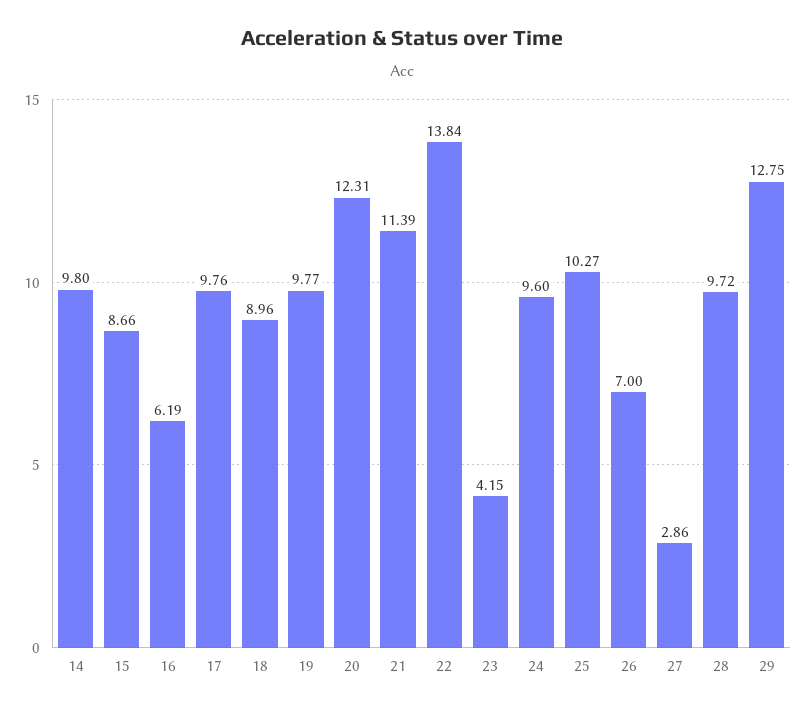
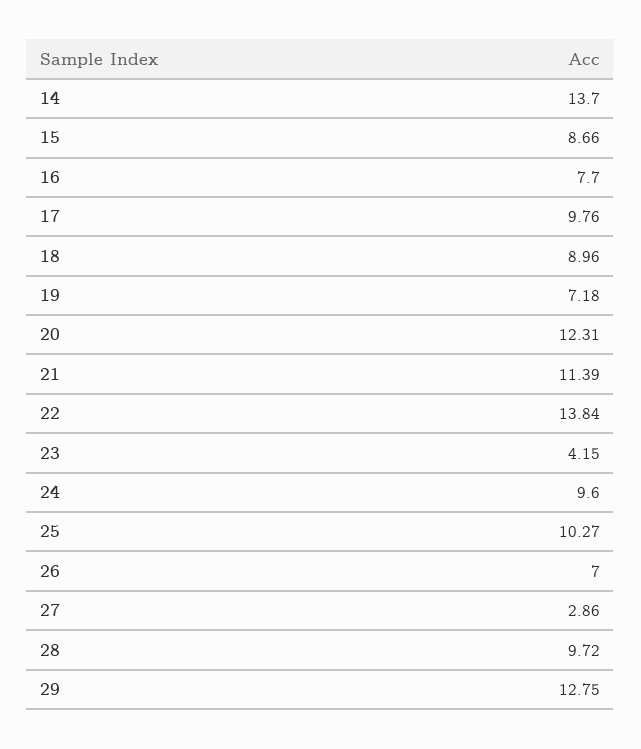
14: 9.8 -> 13.7
16: 6.19 -> 7.7
19: 9.77 -> 7.18

